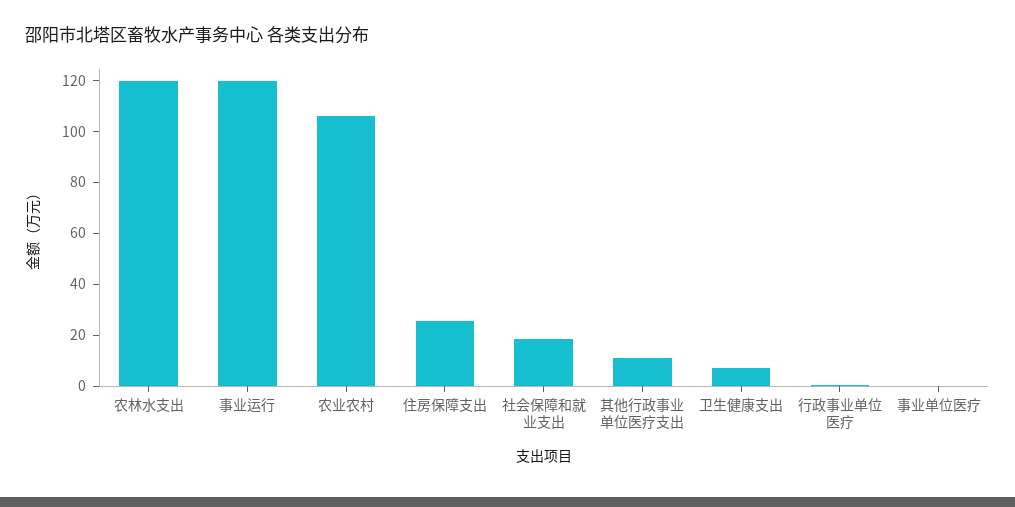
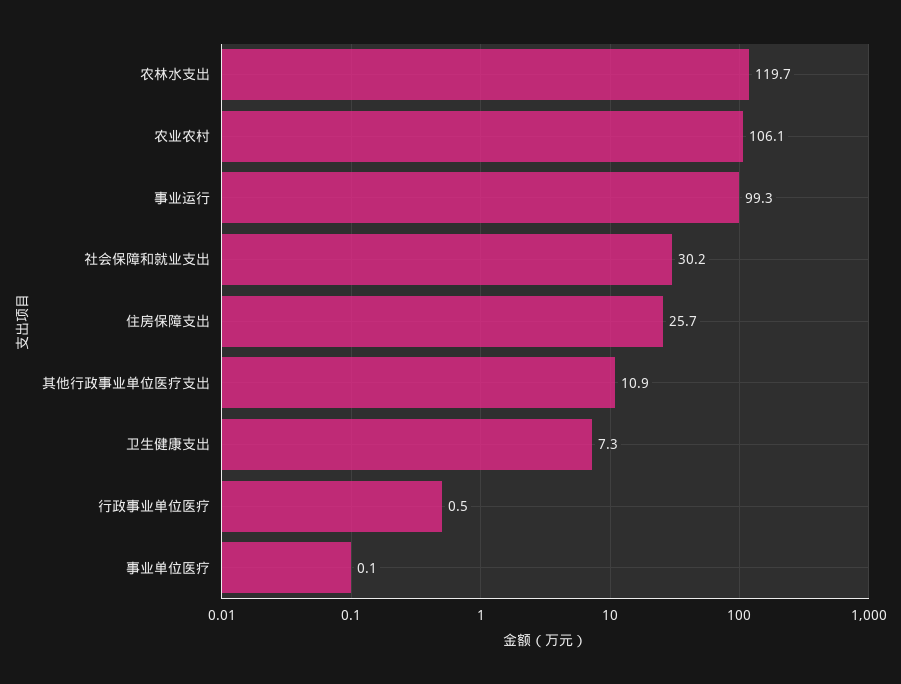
事业运行: 120 -> 99.3
社会保障和就业支出: 20 -> 30.2

